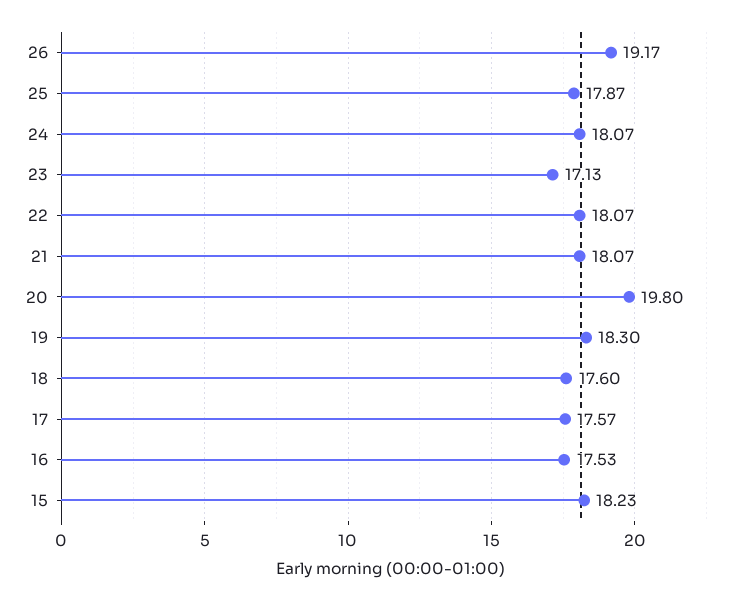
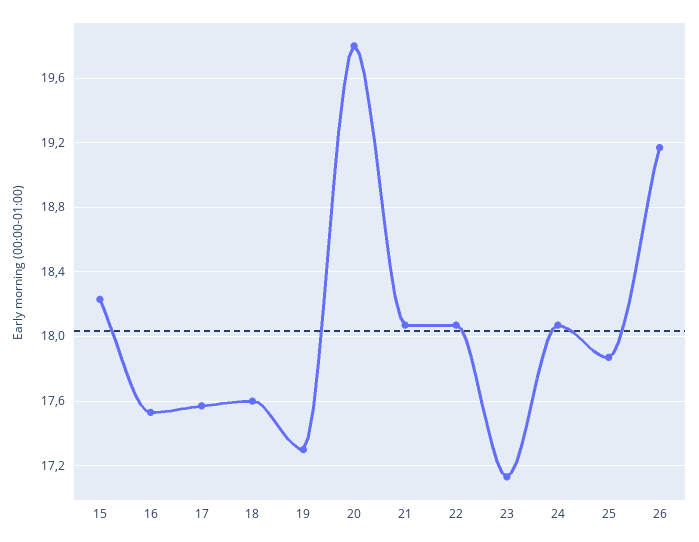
19: 18.3 -> 17.3

